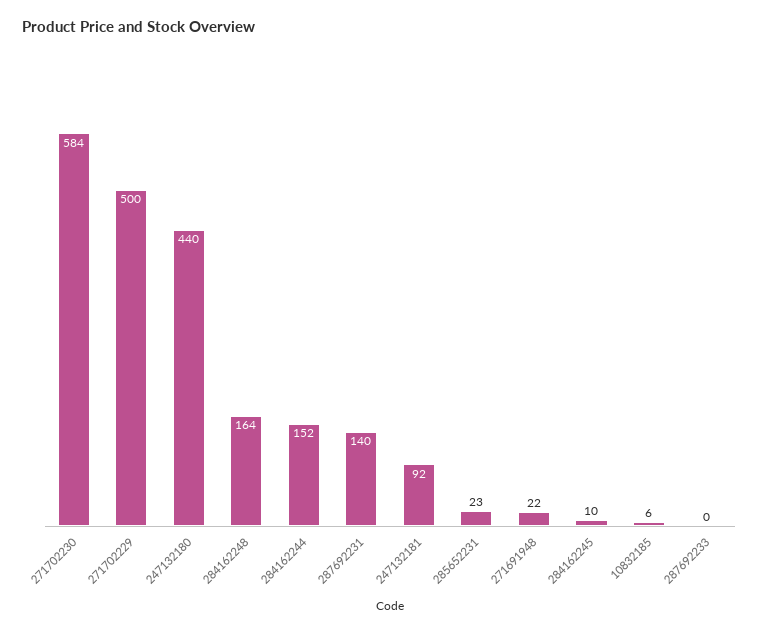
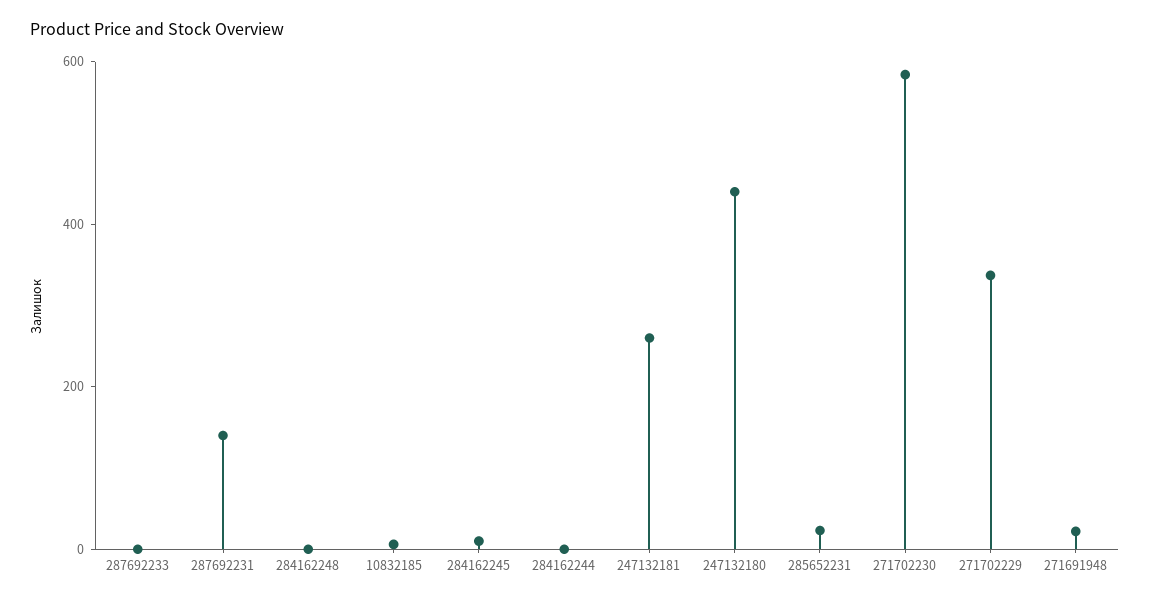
271702229: 500 -> 350
284162248: 164 -> 0
284162244: 152 -> 0
247132181: 92 -> 250

